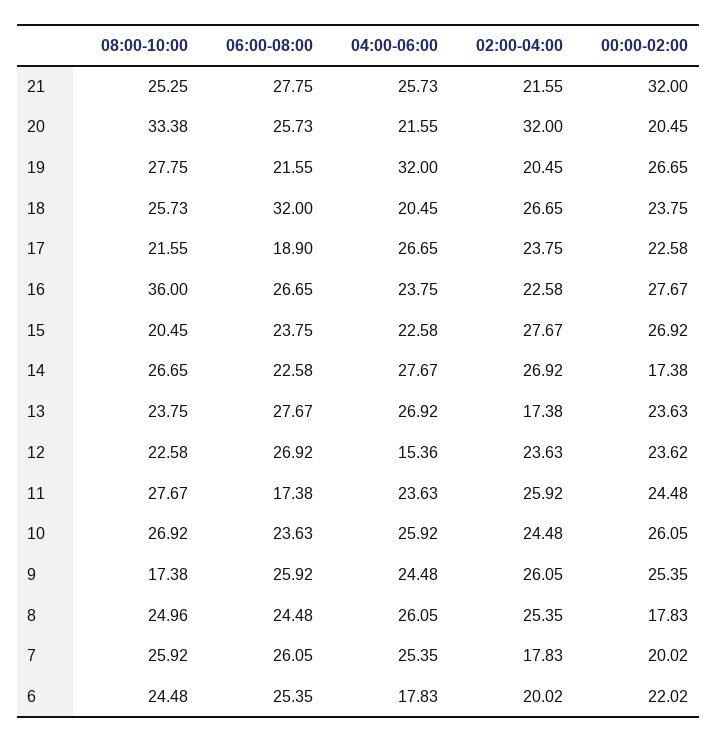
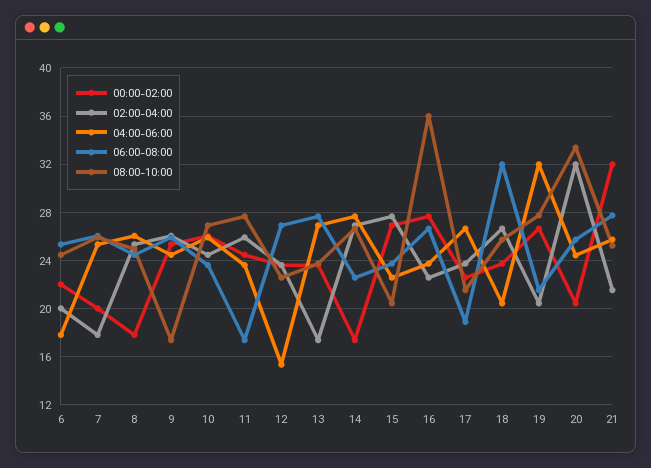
04:00-06:00, 20: 21.55 -> 24.5

